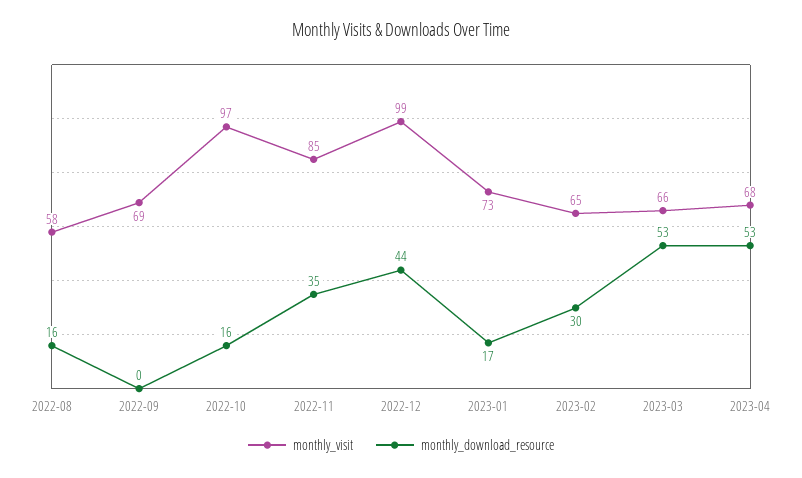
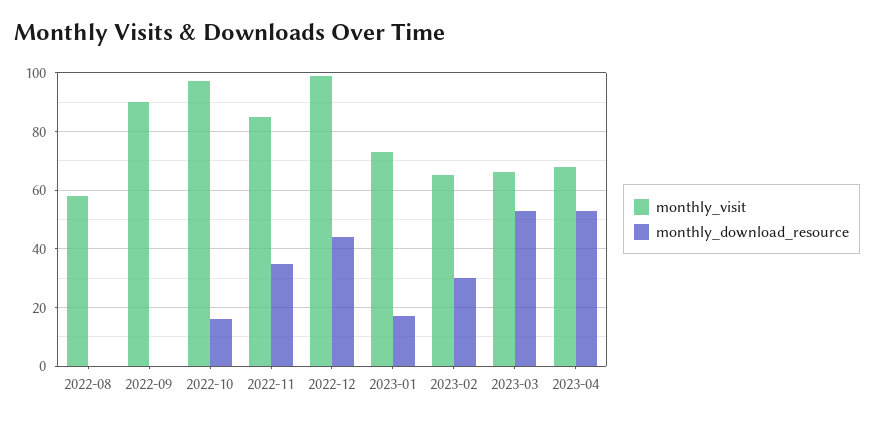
monthly_download_resource, 2022-08: 16 -> 0
monthly_visit, 2022-09: 69 -> 90

